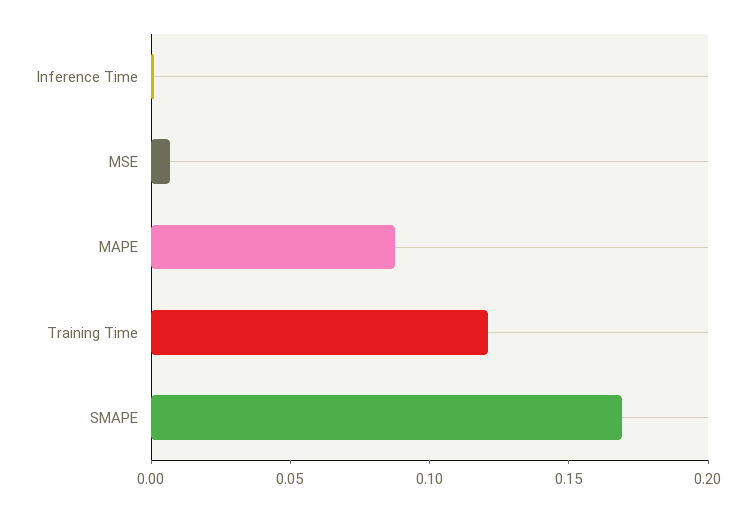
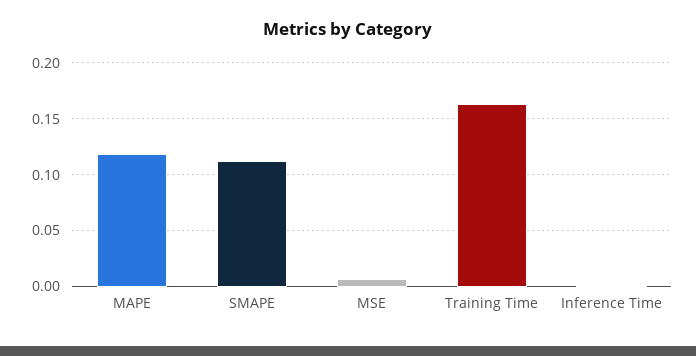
MAPE: 0.09 -> 0.12
Training Time: 0.12 -> 0.16
SMAPE: 0.17 -> 0.11

